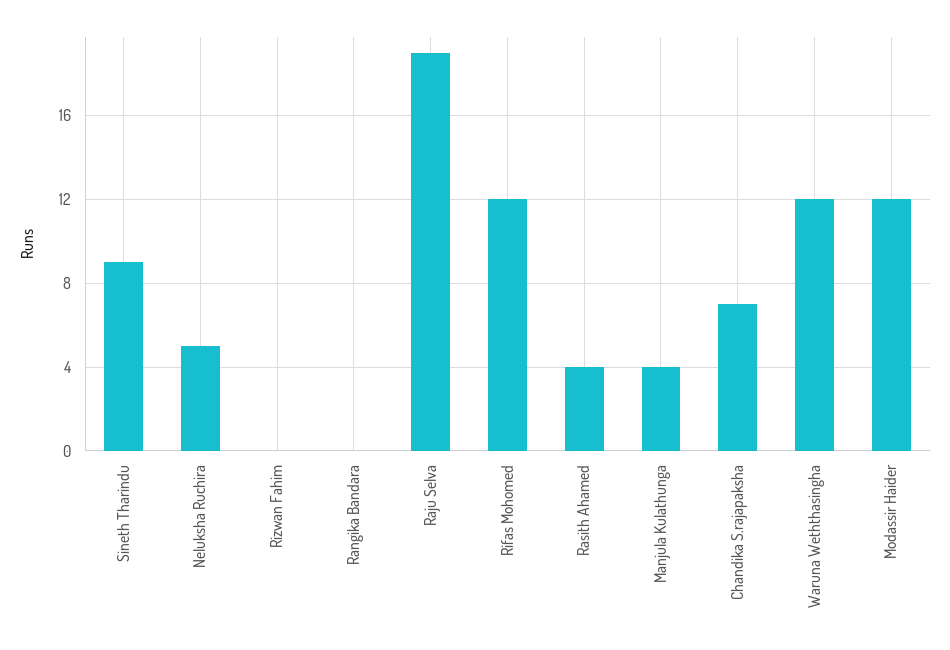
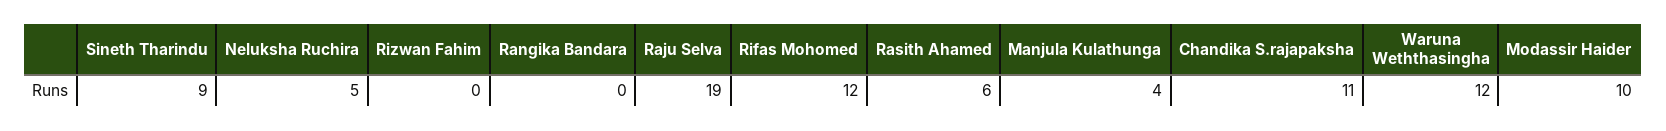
Rasith Ahamed: 4 -> 6
Chandika S.rajapaksha: 7 -> 11
Modassir Haider: 12 -> 10

